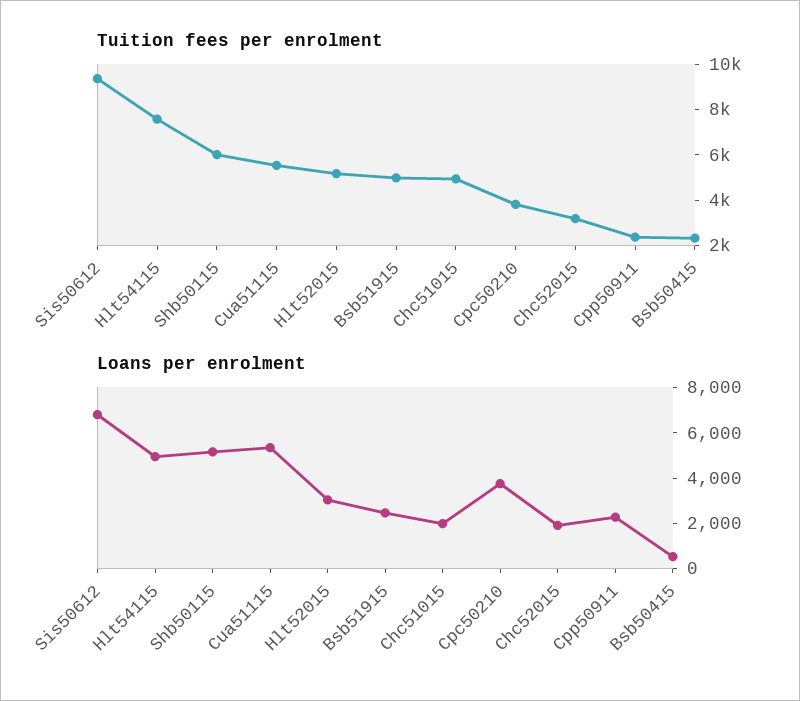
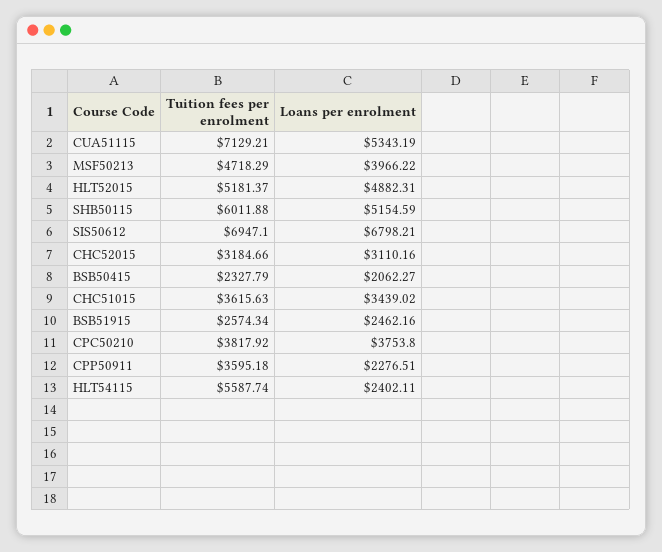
Tuition fees per enrolment, Sis50612: 9500 -> 6947.1
Tuition fees per enrolment, Hlt54115: 7500 -> 5587.74
Tuition fees per enrolment, Cua51115: 5500 -> 7129.21
Tuition fees per enrolment, Bsb51915: 5000 -> 2574.34
Tuition fees per enrolment, Chc51015: 5000 -> 3615.63
Tuition fees per enrolment, Cpp50911: 2500 -> 3595.18
Loans per enrolment, Hlt54115: 5000 -> 2402.11
Loans per enrolment, Hlt52015: 3000 -> 4882.31
Loans per enrolment, Chc51015: 2000 -> 3439.02
Loans per enrolment, Chc52015: 2000 -> 3110.16
Loans per enrolment, Bsb50415: 500 -> 2062.27
Tuition fees per enrolment, MSF50213: none -> 4718.29
Loans per enrolment, MSF50213: none -> 3966.22

